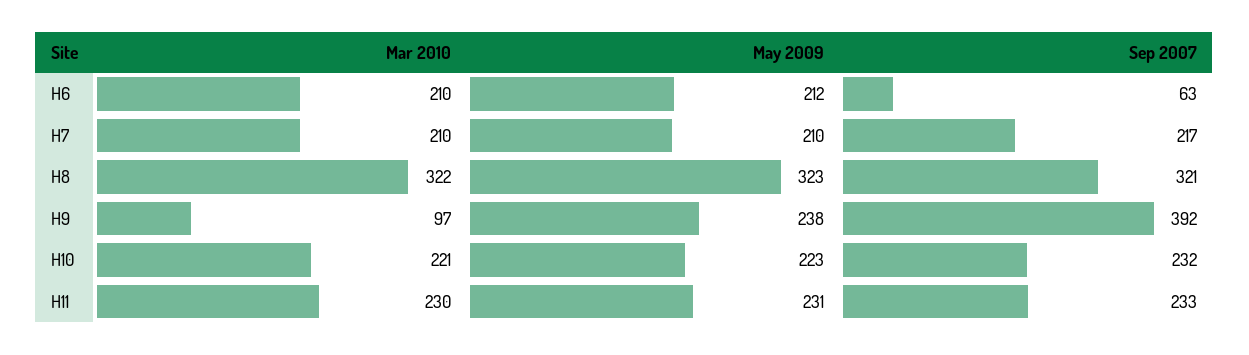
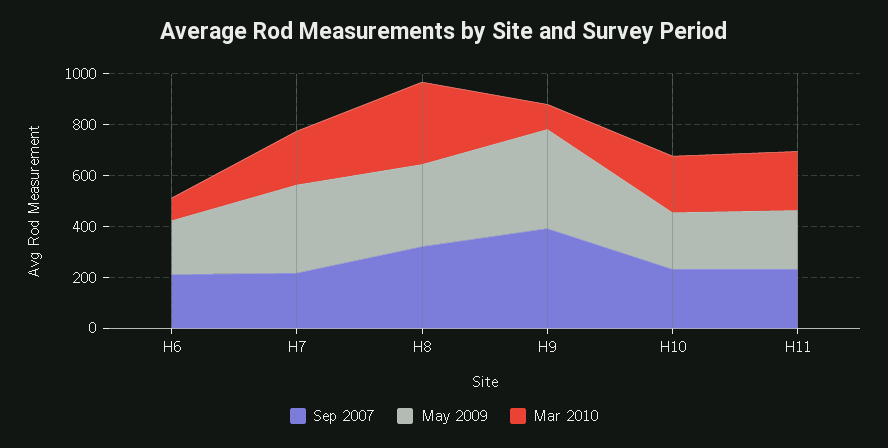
Mar 2010, H6: 210 -> 100
Sep 2007, H6: 63 -> 200
May 2009, H7: 210 -> 350
May 2009, H9: 238 -> 400

